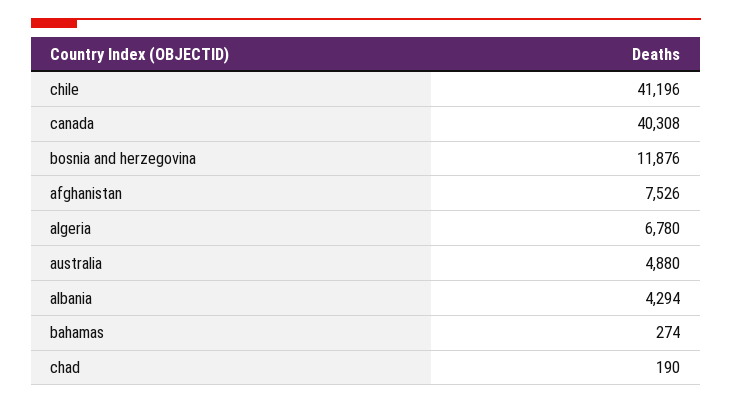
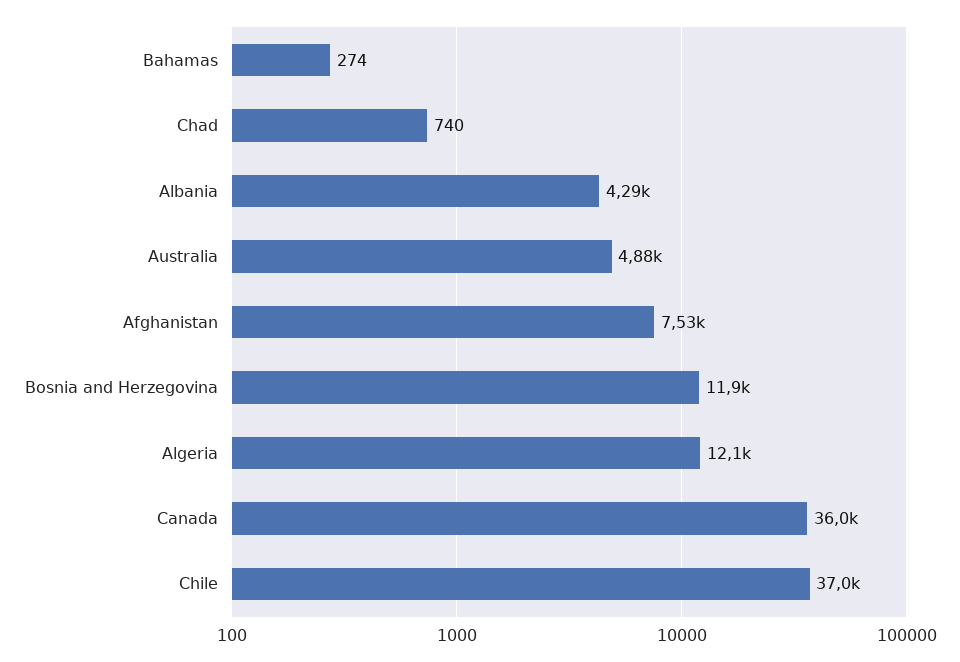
chile: 41196 -> 37000
canada: 40308 -> 36000
algeria: 6780 -> 12100
chad: 190 -> 740

